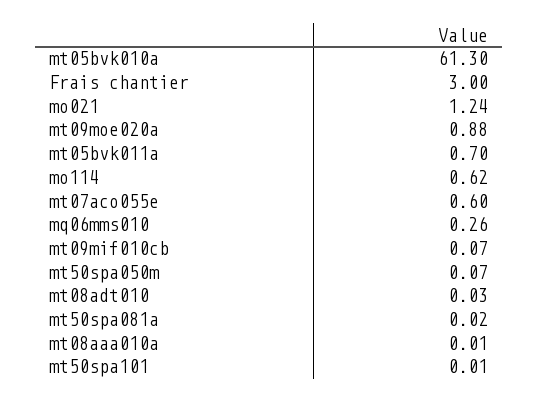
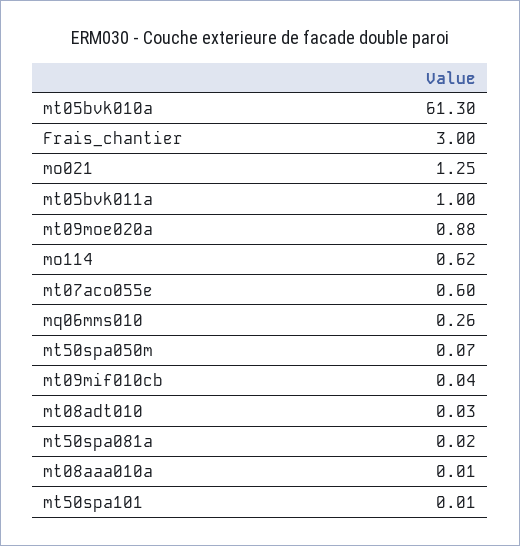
mo021: 1.24 -> 1.25
mt05bvk011a: 0.7 -> 1
mt09mif010cb: 0.07 -> 0.04

